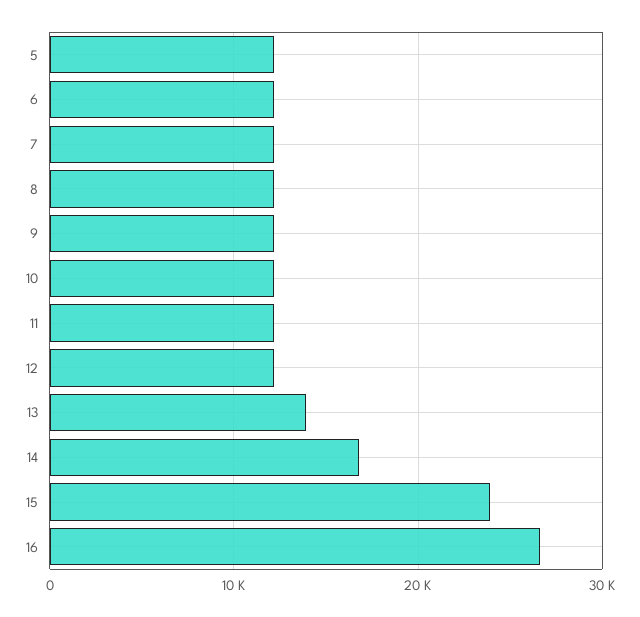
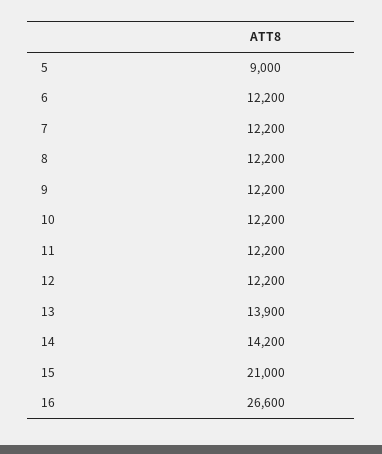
5: 12000 -> 9000
14: 17000 -> 14200
15: 24000 -> 21000

